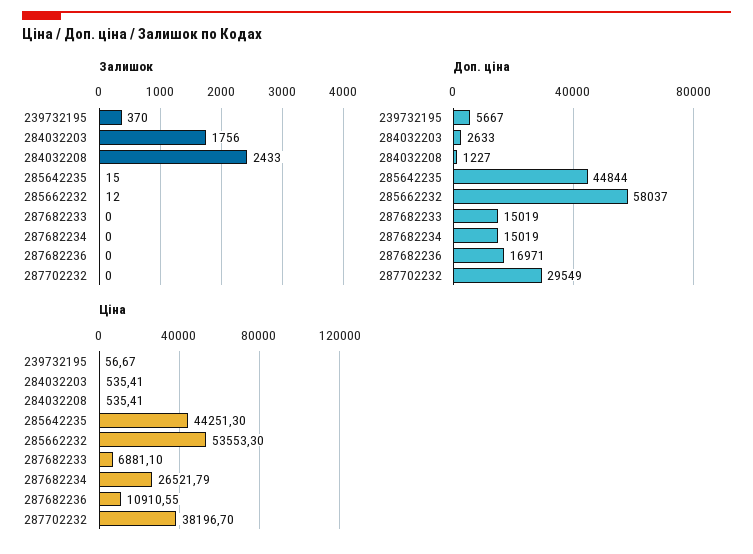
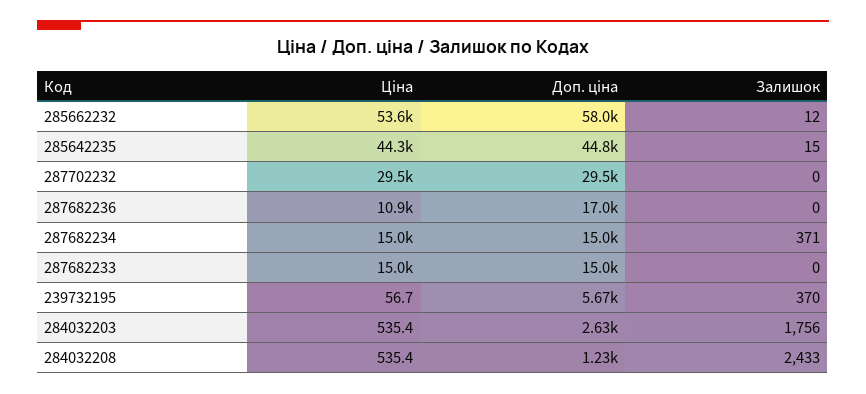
Залишок, 287682234: 0 -> 371
Ціна, 287682233: 6881.1 -> 15000
Ціна, 287682234: 26521.79 -> 15000
Ціна, 287702232: 38196.7 -> 29500

